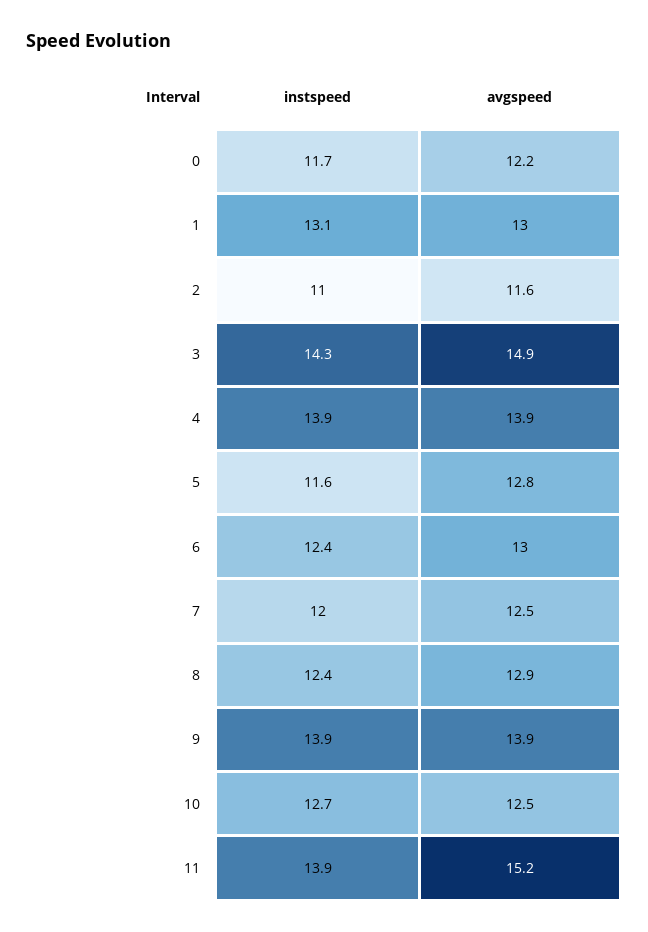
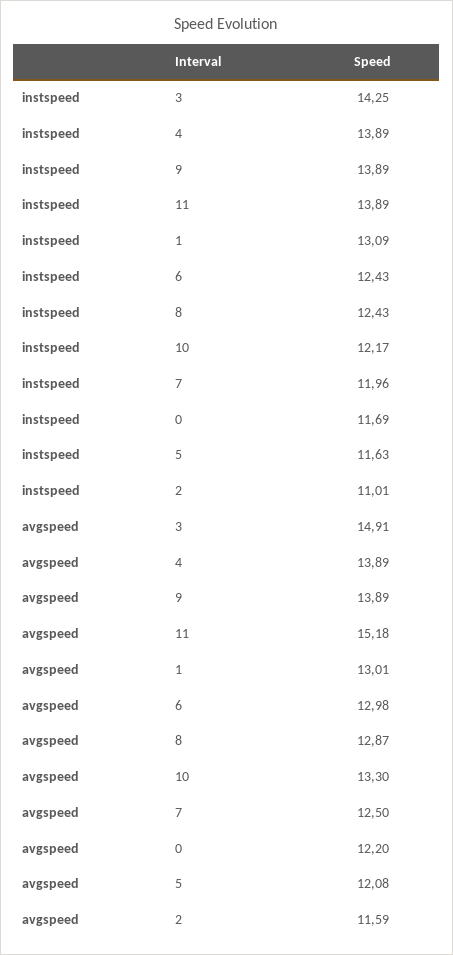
avgspeed, 5: 12.8 -> 12.08
instspeed, 10: 12.7 -> 12.17
avgspeed, 10: 12.5 -> 13.3

